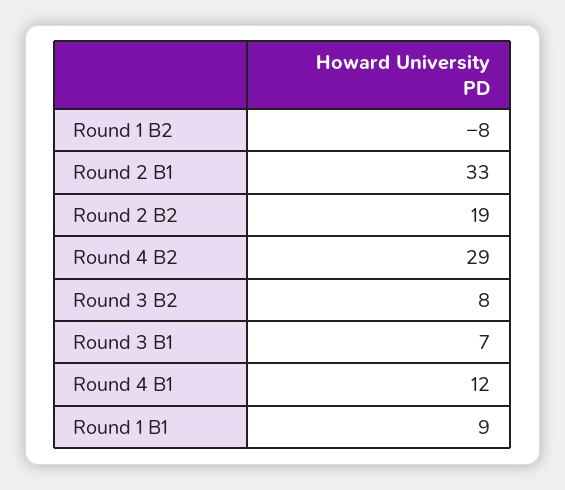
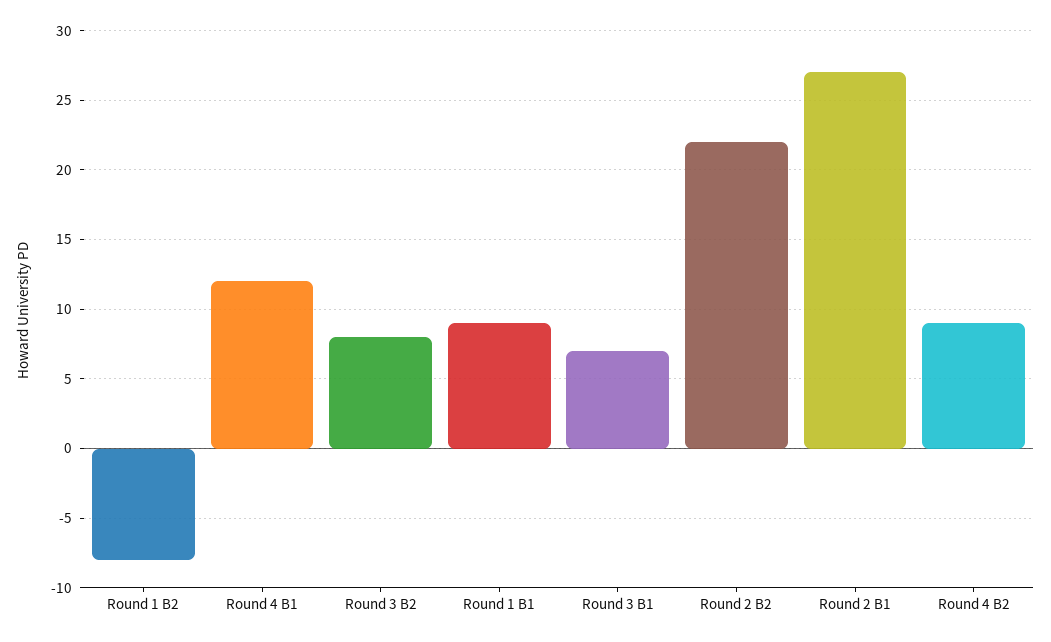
Round 2 B1: 33 -> 27
Round 2 B2: 19 -> 22
Round 4 B2: 29 -> 9

